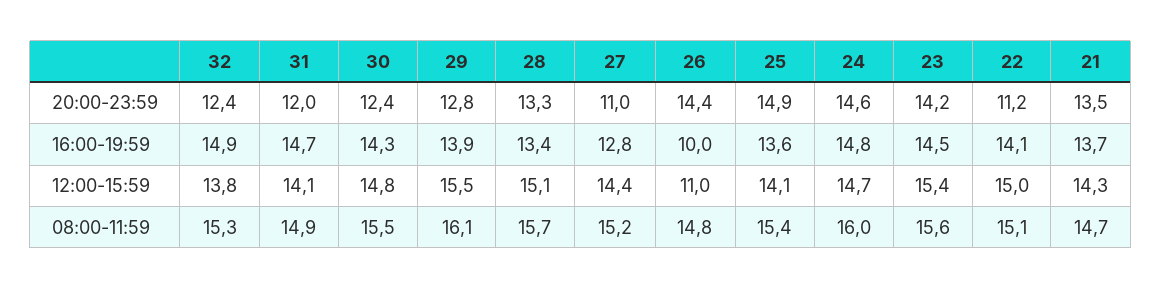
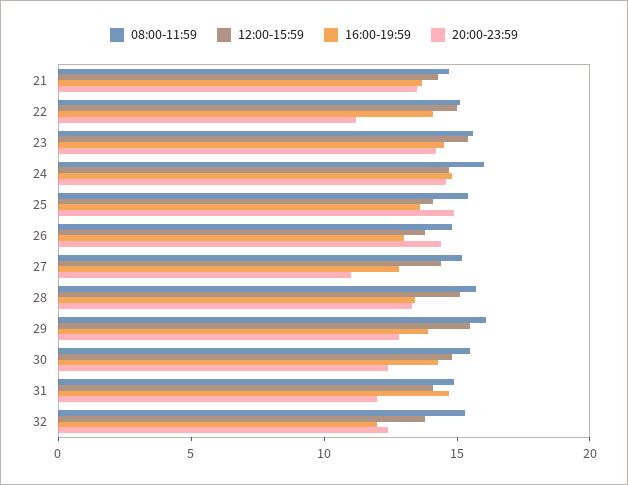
16:00-19:59, 32: 14.9 -> 12
16:00-19:59, 26: 10 -> 13
12:00-15:59, 26: 11 -> 14

